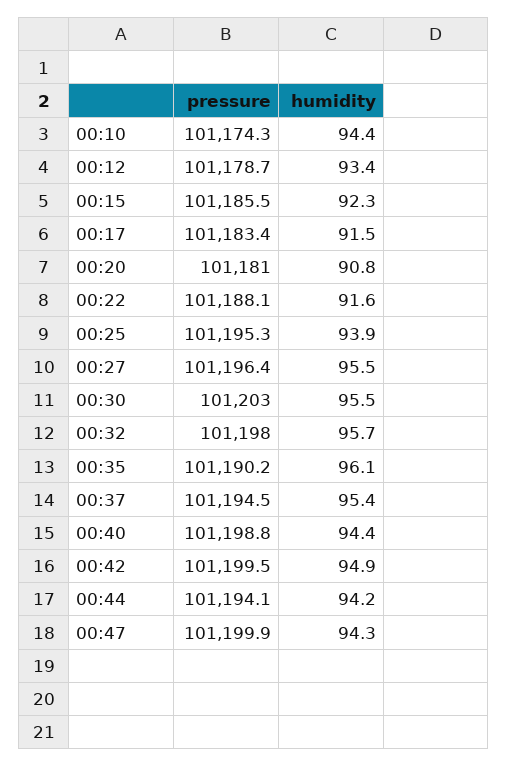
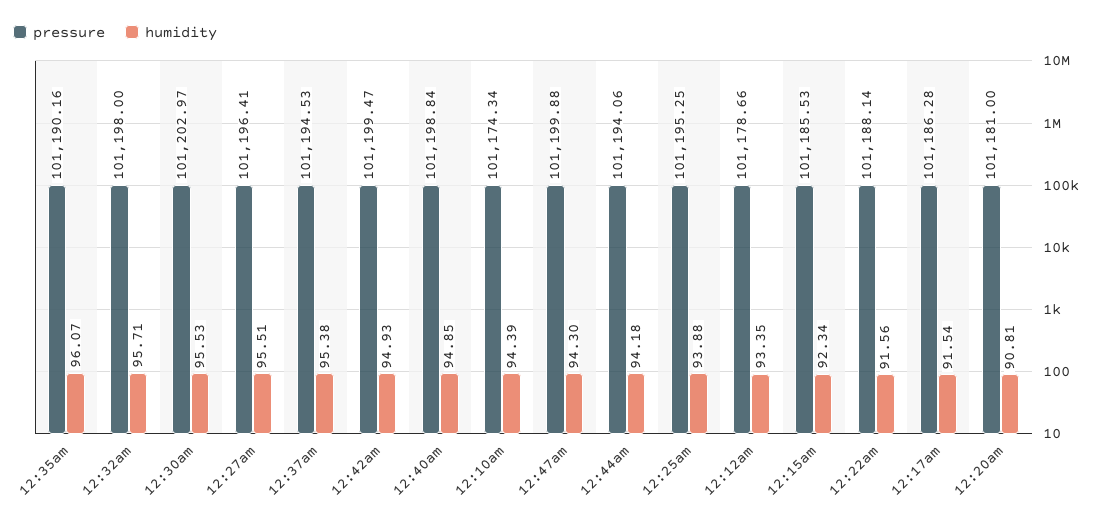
pressure, 00:17: 101183.4 -> 101186.28
humidity, 00:40: 94.4 -> 94.85

